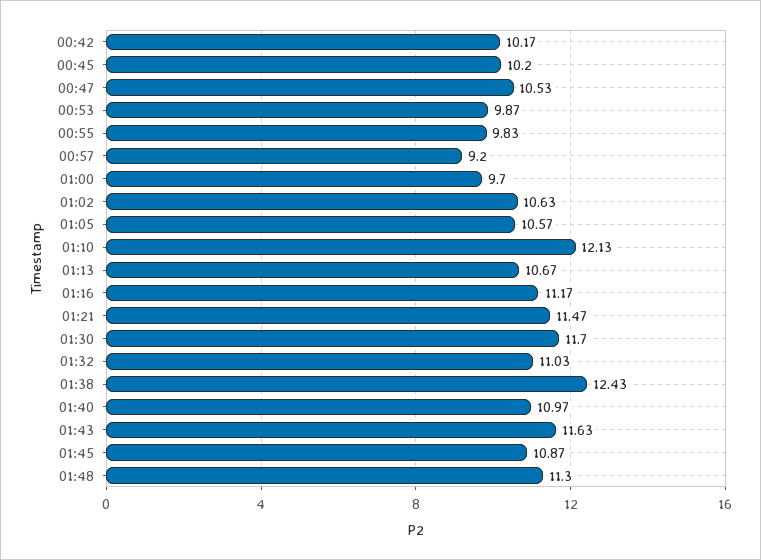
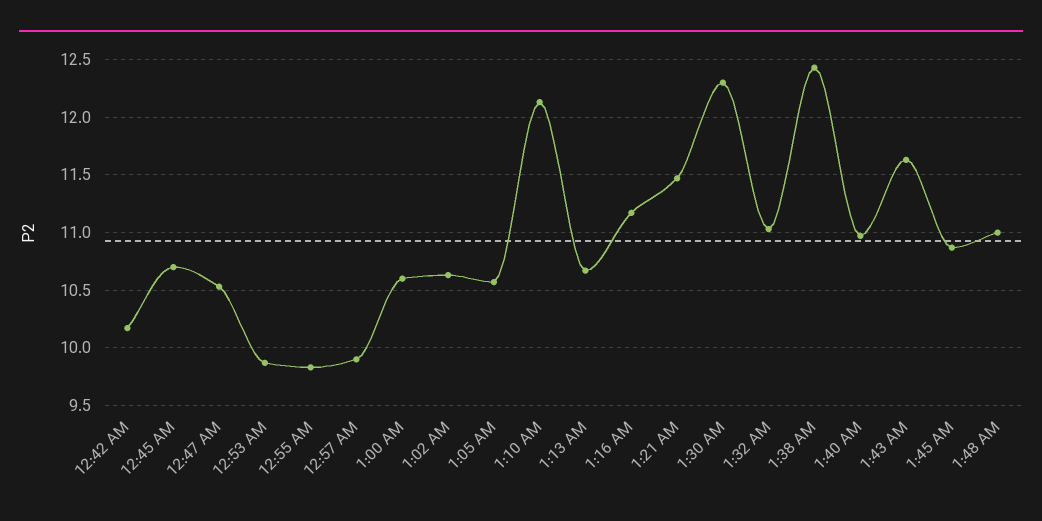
00:45: 10.2 -> 10.7
00:57: 9.2 -> 9.9
01:00: 9.7 -> 10.6
01:30: 11.7 -> 12.3
01:48: 11.3 -> 11

